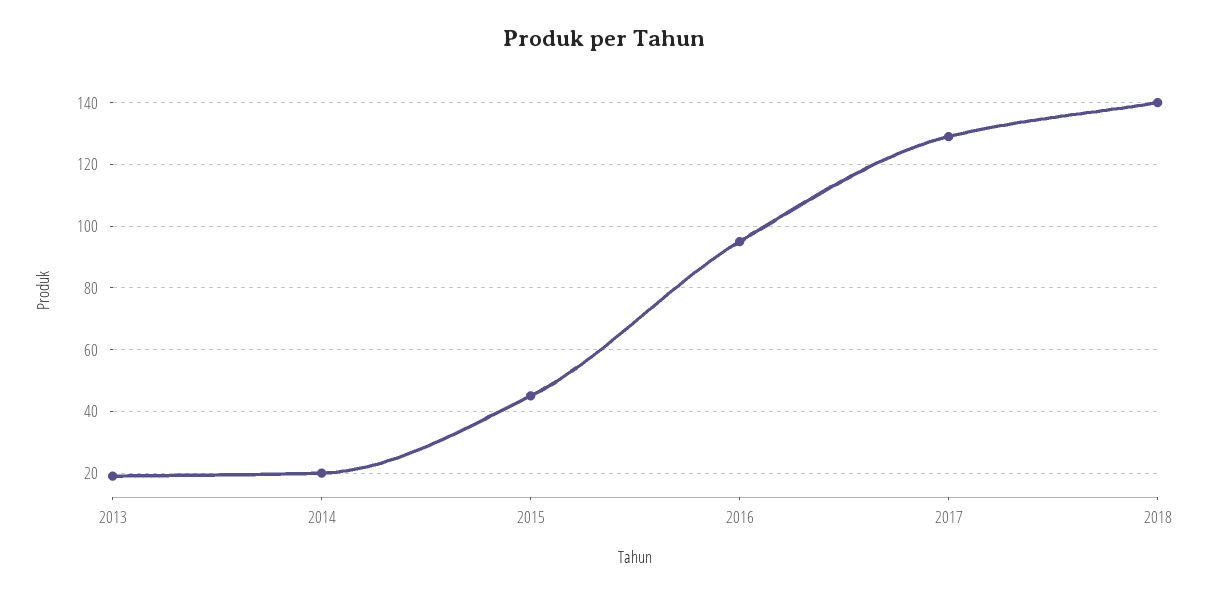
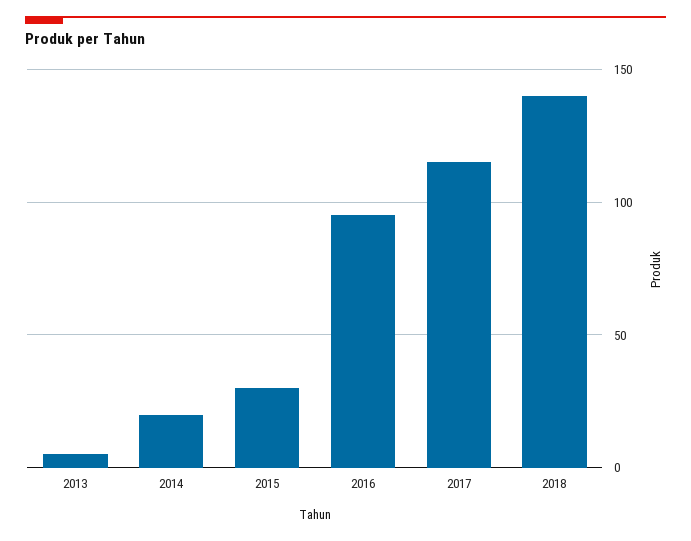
2013: 20 -> 5
2015: 45 -> 30
2017: 130 -> 115

